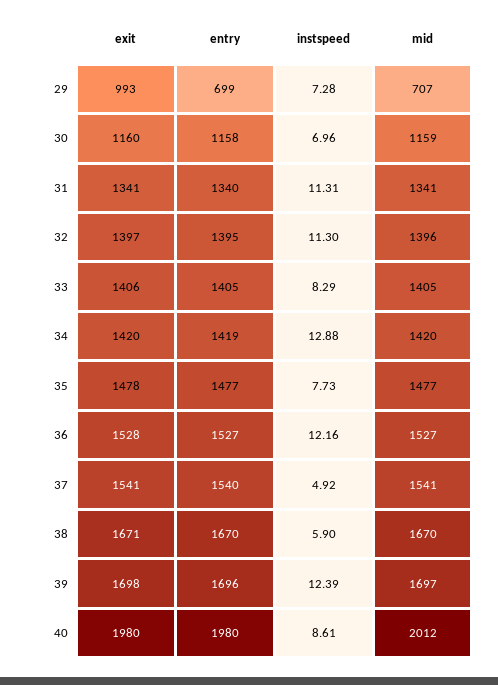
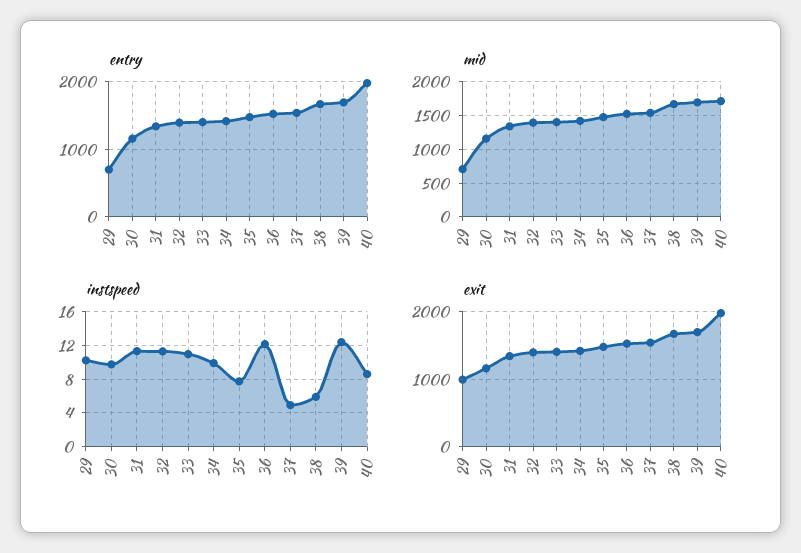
instspeed, 29: 7.28 -> 10
instspeed, 30: 6.96 -> 10
instspeed, 33: 8.29 -> 11
instspeed, 34: 12.88 -> 10
mid, 40: 2012 -> 1700

